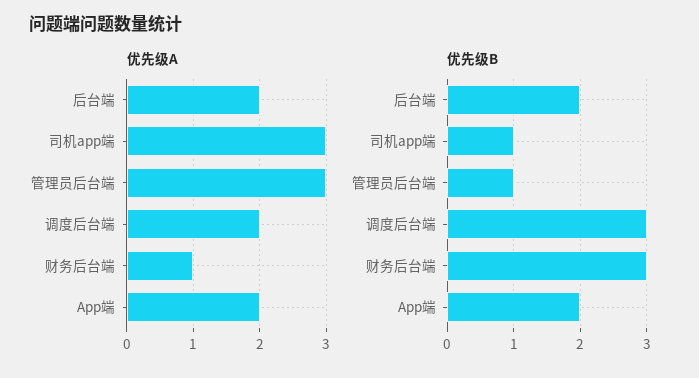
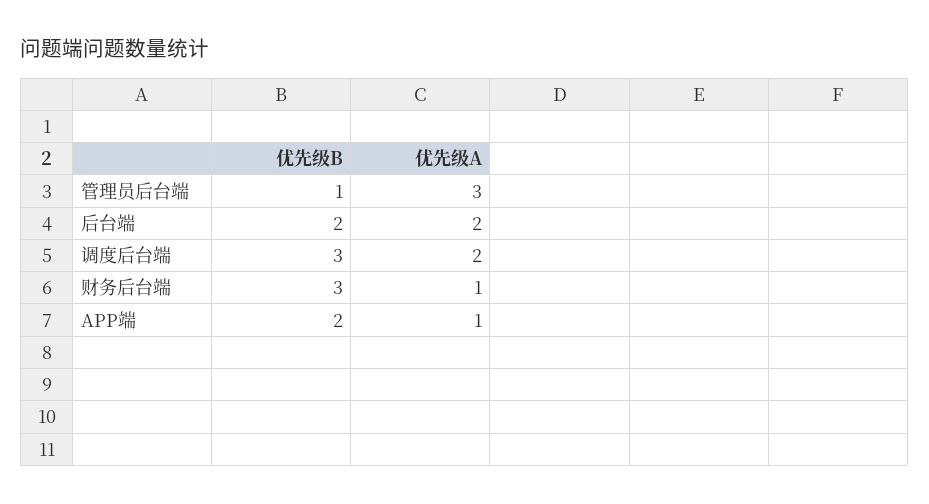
优先级A, 司机app端: 3 -> none
优先级A, App端: 2 -> 1
优先级B, 司机app端: 1 -> none

